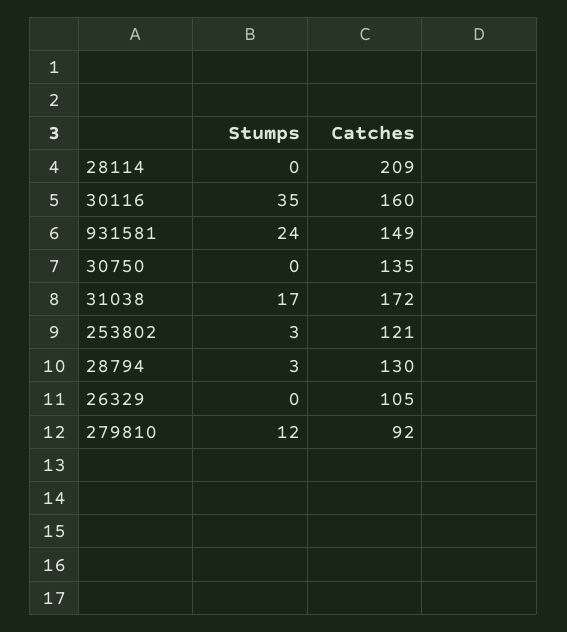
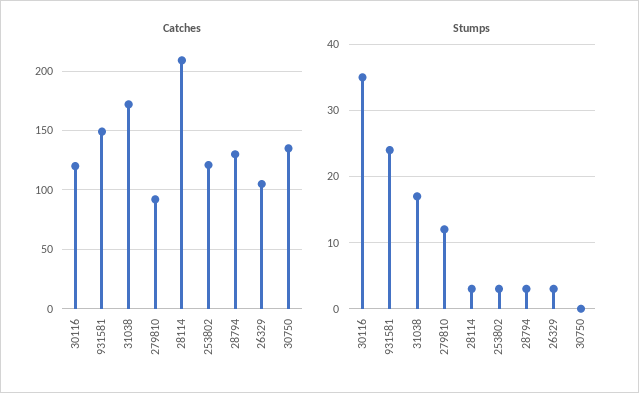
Stumps, 28114: 0 -> 3
Catches, 30116: 160 -> 120
Stumps, 26329: 0 -> 3

